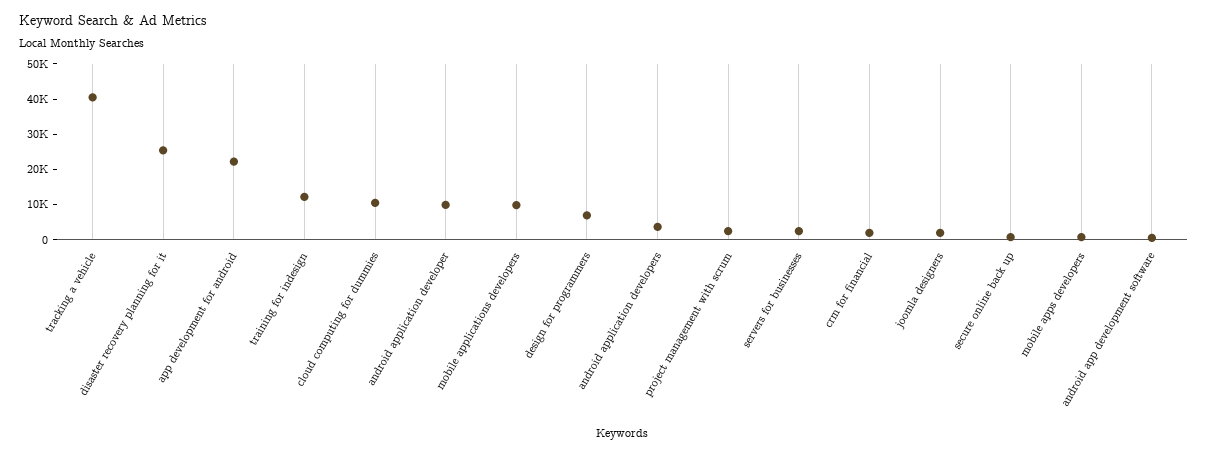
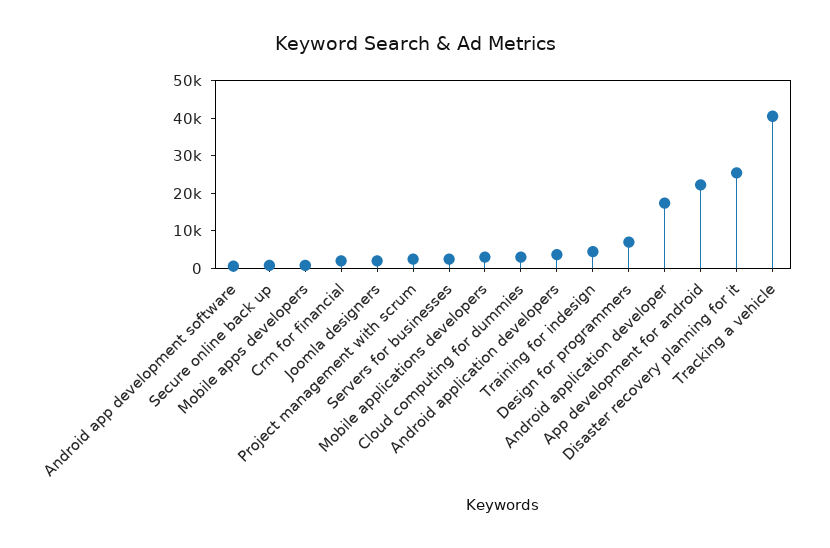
training for indesign: 12500 -> 5000
cloud computing for dummies: 10000 -> 2500
android application developer: 10000 -> 17500
mobile applications developers: 10000 -> 2500

